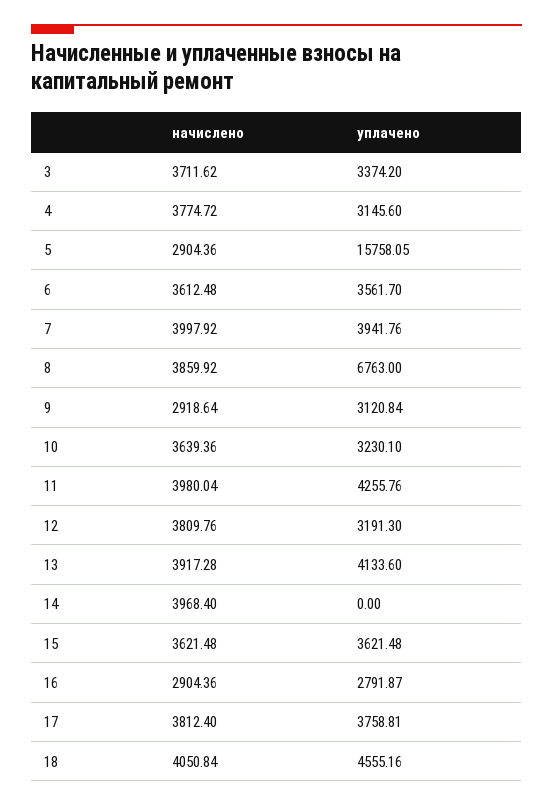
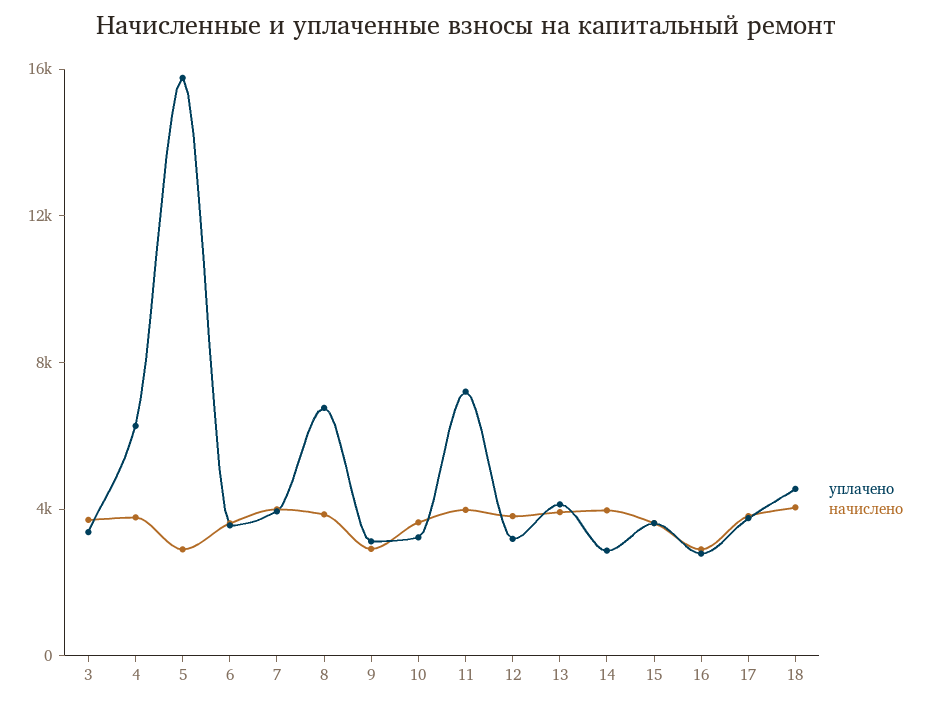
уплачено, 4: 3145.6 -> 6000
уплачено, 11: 4255.76 -> 7000
уплачено, 14: 0 -> 3000

